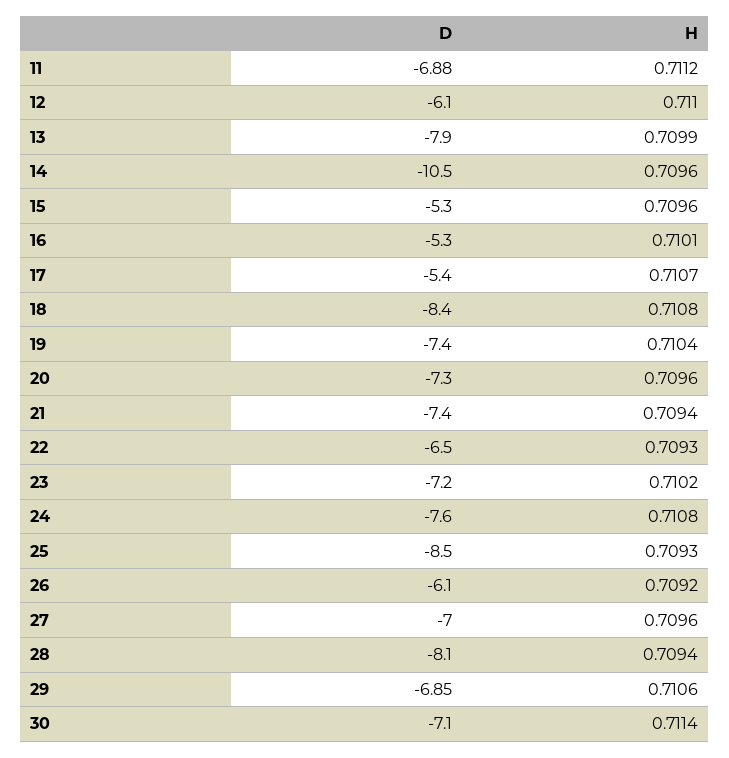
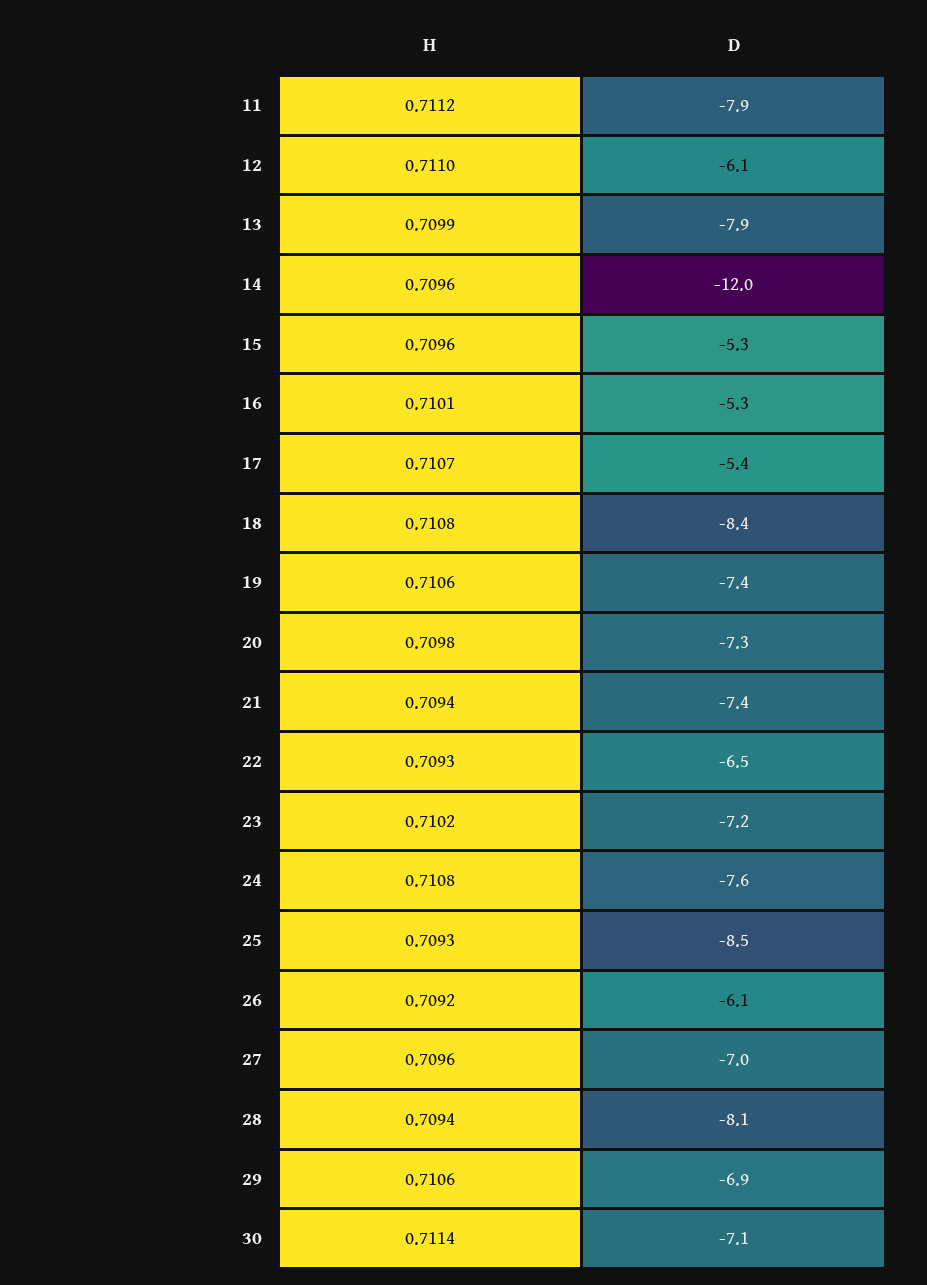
D, 11: -6.88 -> -7.9
D, 14: -10.5 -> -12
H, 19: 0.7104 -> 0.7106
H, 20: 0.7096 -> 0.7098

